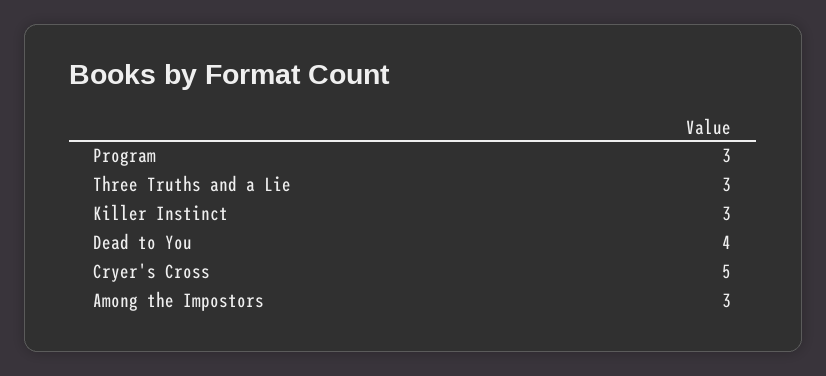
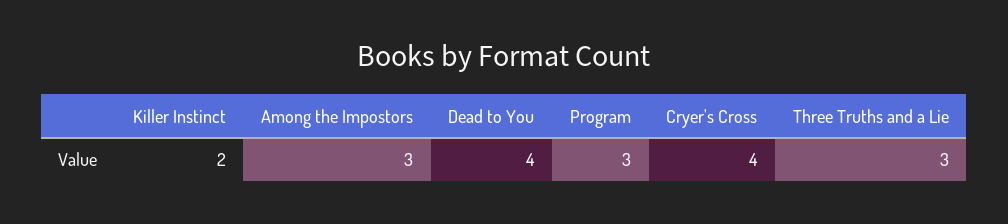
Killer Instinct: 3 -> 2
Cryer's Cross: 5 -> 4

